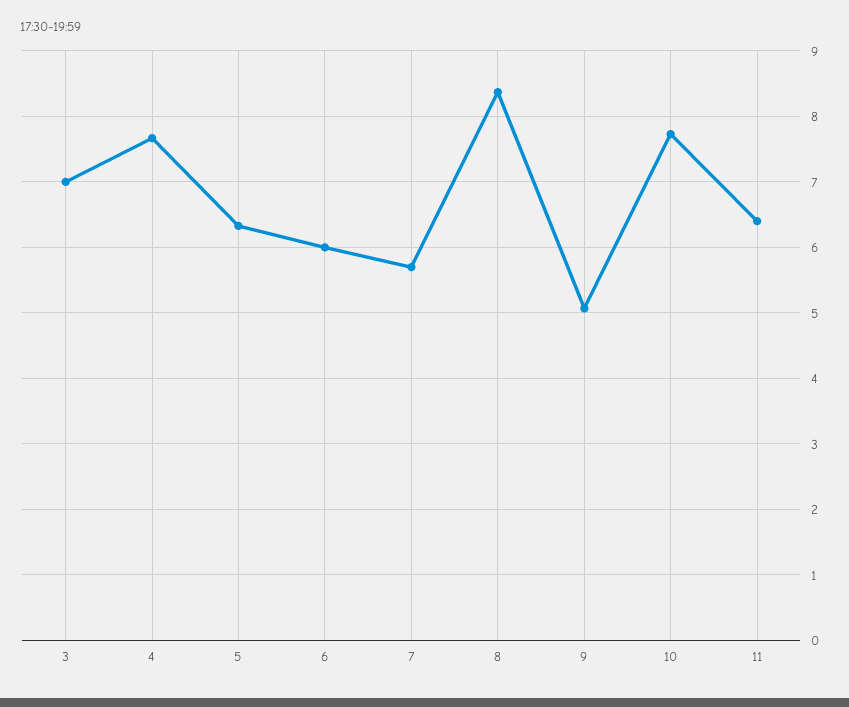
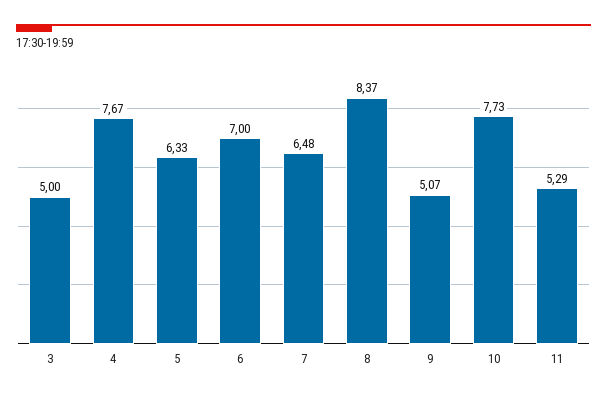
3: 7 -> 5
6: 6 -> 7
7: 5.7 -> 6.48
11: 6.4 -> 5.29

